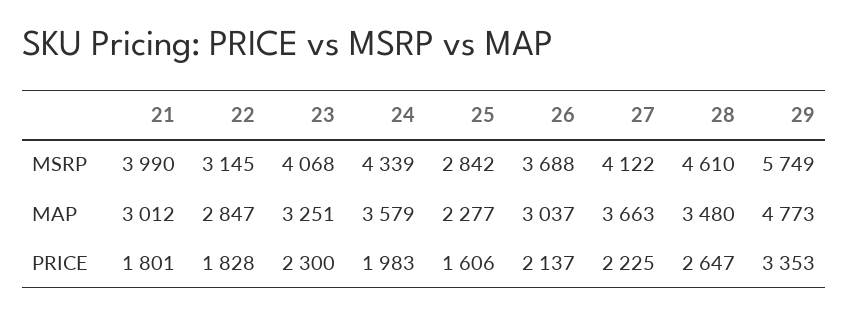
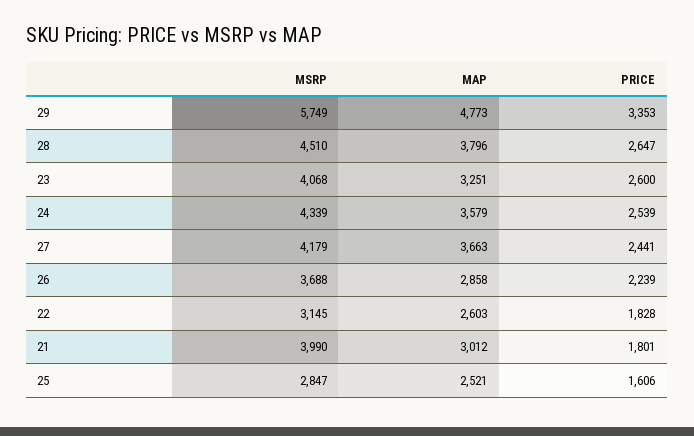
25, MSRP: 2842 -> 2847
27, MSRP: 4122 -> 4179
28, MSRP: 4610 -> 4510
22, MAP: 2847 -> 2603
25, MAP: 2277 -> 2521
26, MAP: 3037 -> 2858
28, MAP: 3480 -> 3796
23, PRICE: 2300 -> 2600
24, PRICE: 1983 -> 2539
26, PRICE: 2137 -> 2239
27, PRICE: 2225 -> 2441

